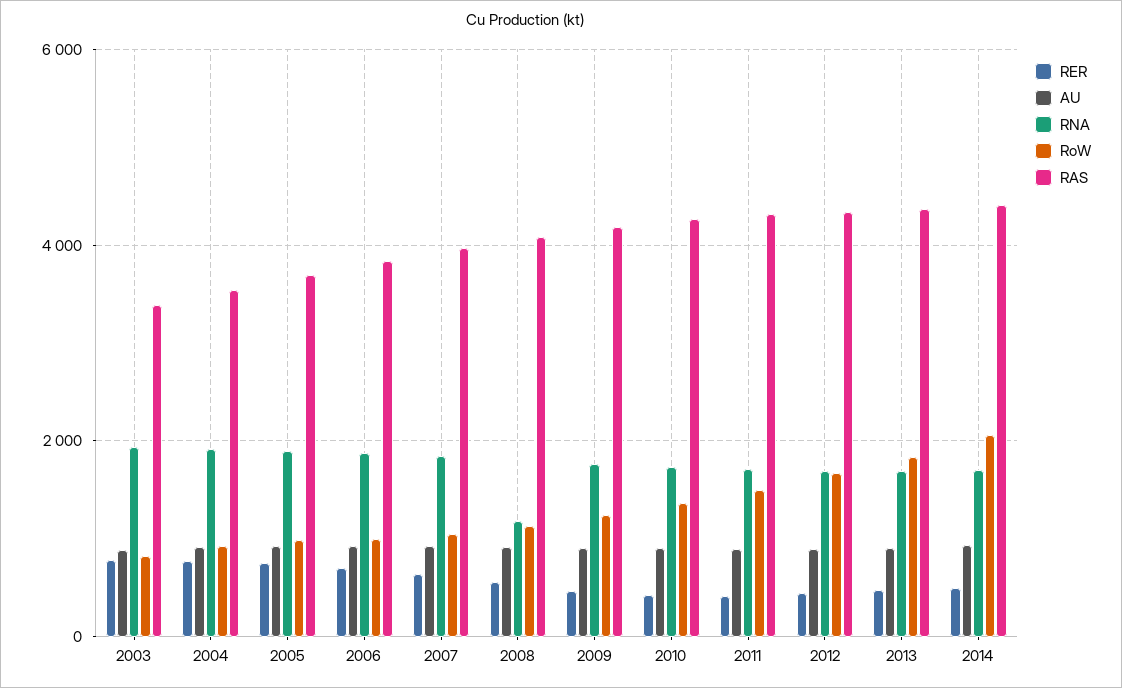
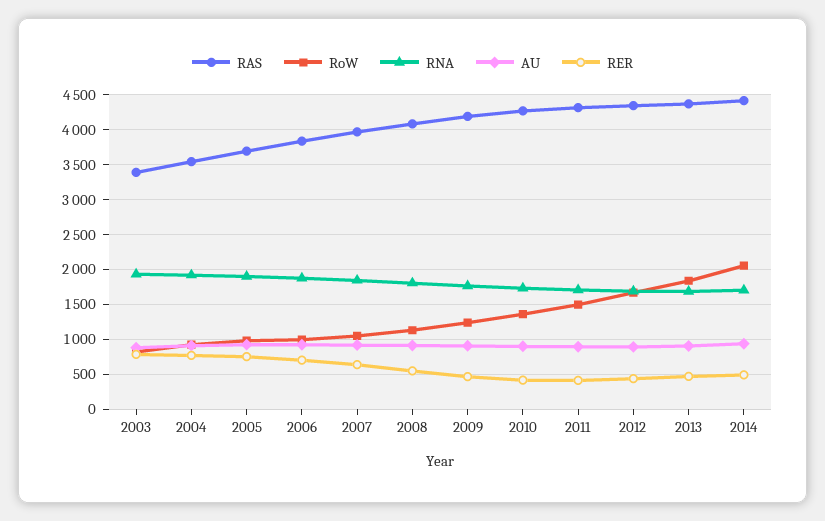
RNA, 2008: 1200 -> 1800

